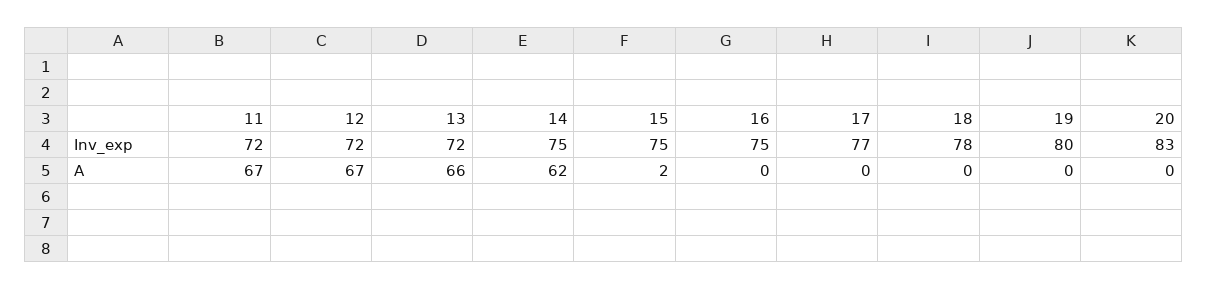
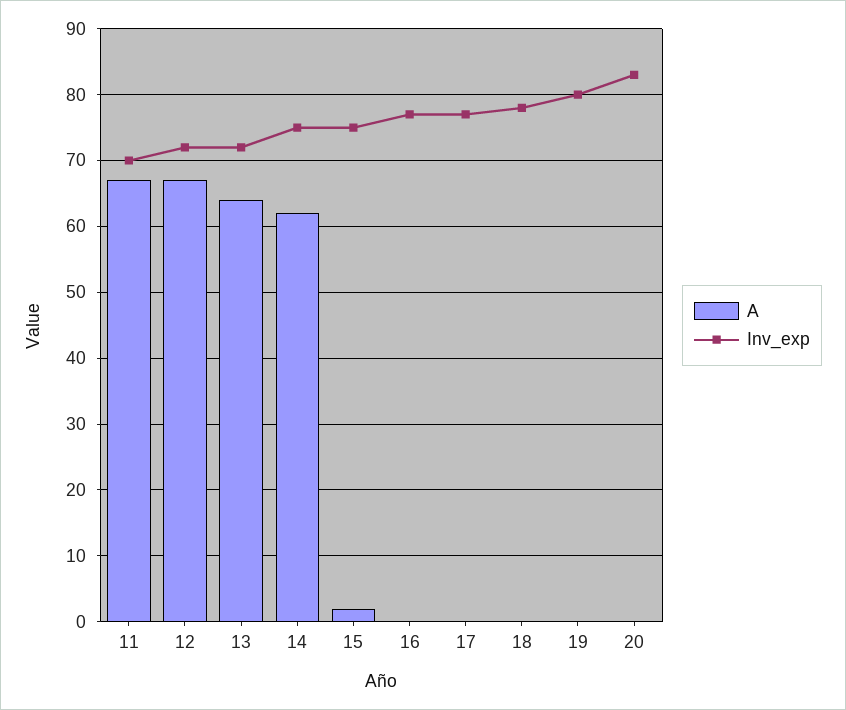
Inv_exp, 11: 72 -> 70
Inv_exp, 16: 75 -> 77
A, 13: 66 -> 64

